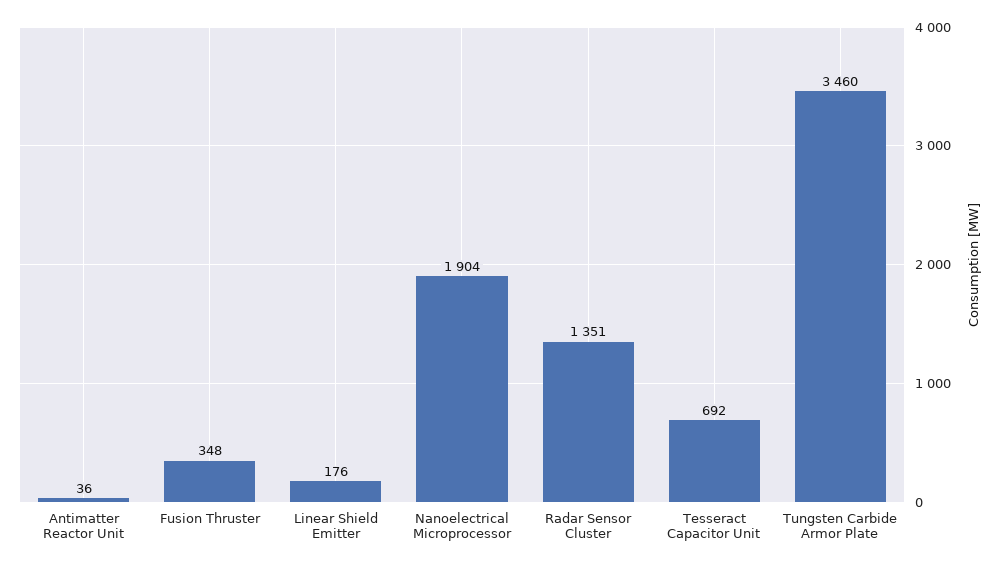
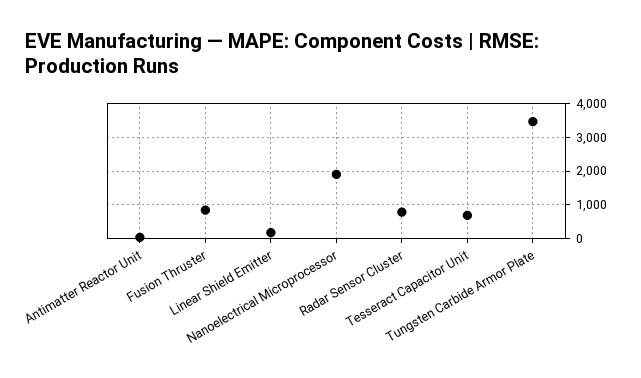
Fusion Thruster: 348 -> 800
Radar Sensor Cluster: 1351 -> 800

